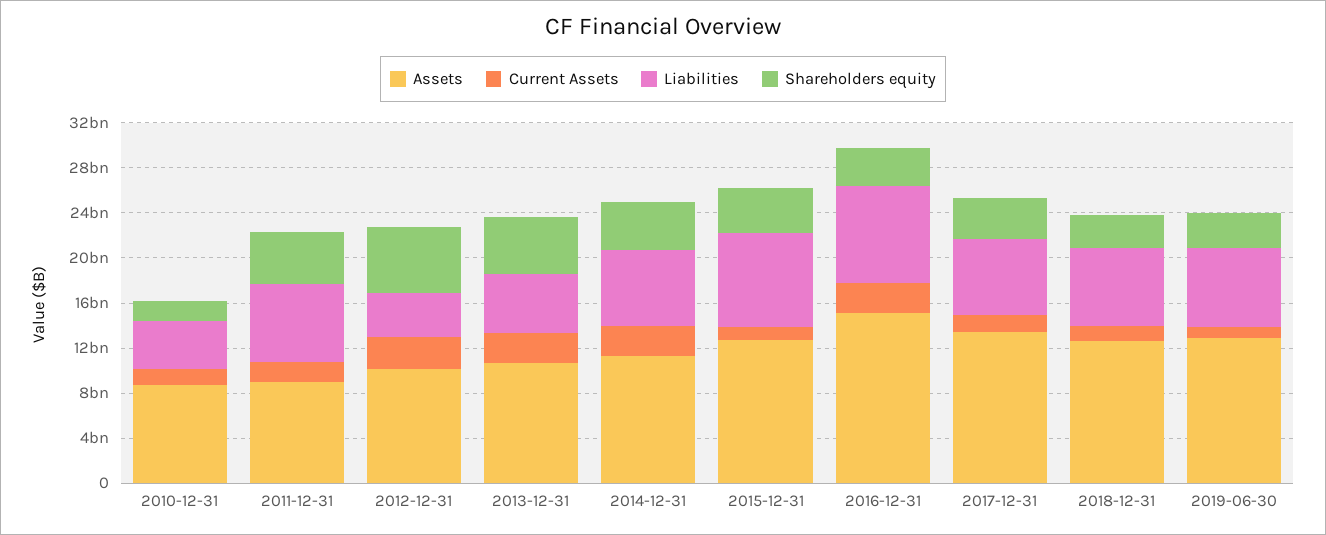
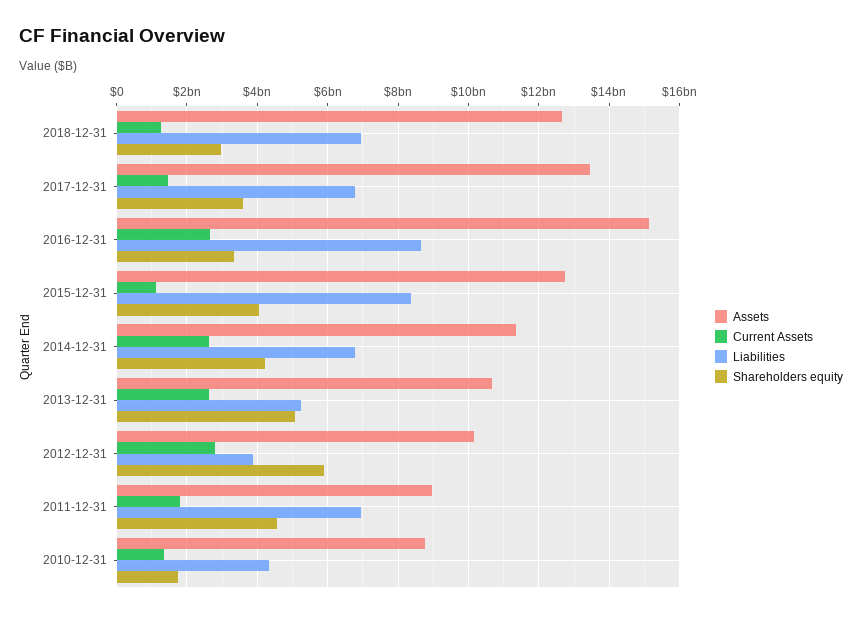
Assets, 2019-06-30: 13000000000 -> none
Current Assets, 2019-06-30: 1000000000 -> none
Liabilities, 2019-06-30: 7000000000 -> none
Shareholders equity, 2019-06-30: 3000000000 -> none

